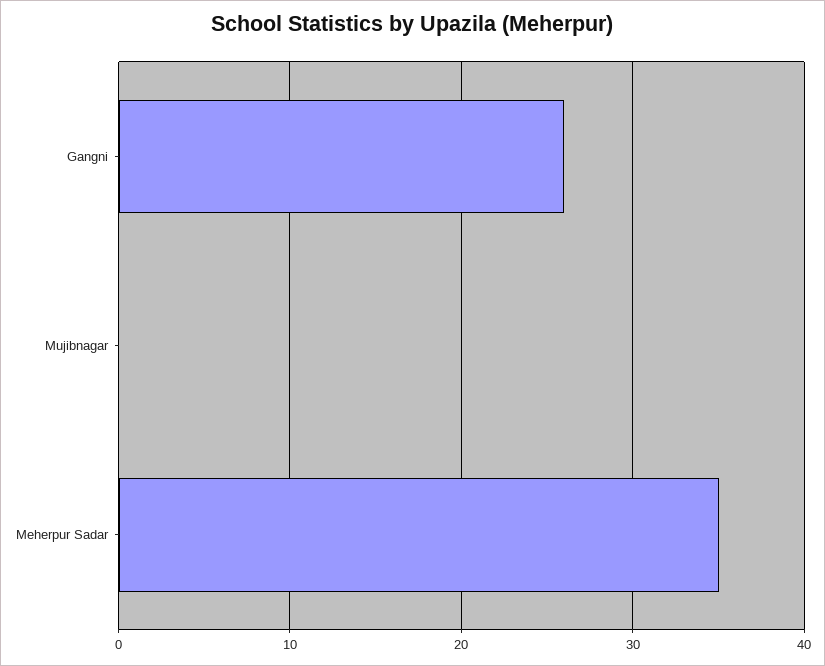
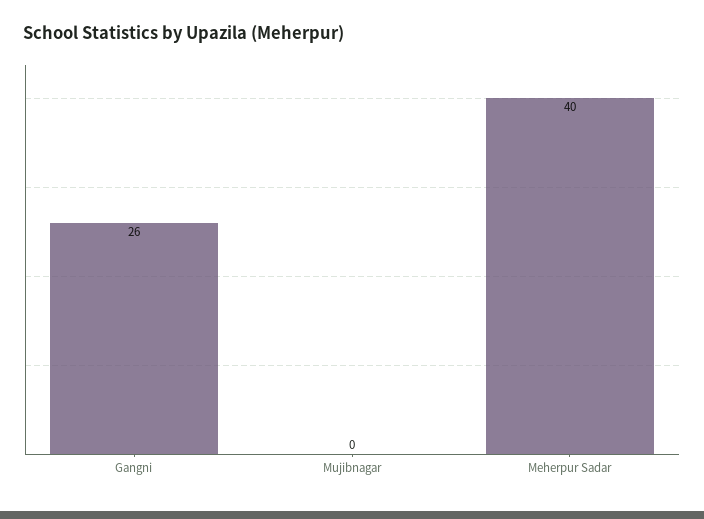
Meherpur Sadar: 35 -> 40

